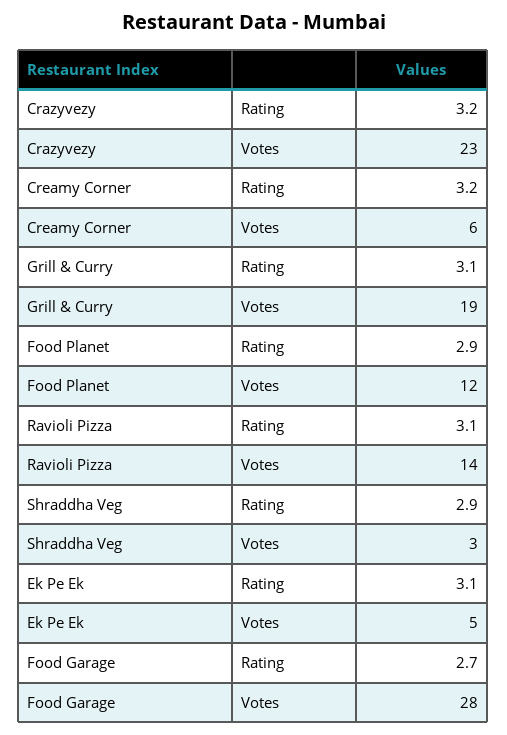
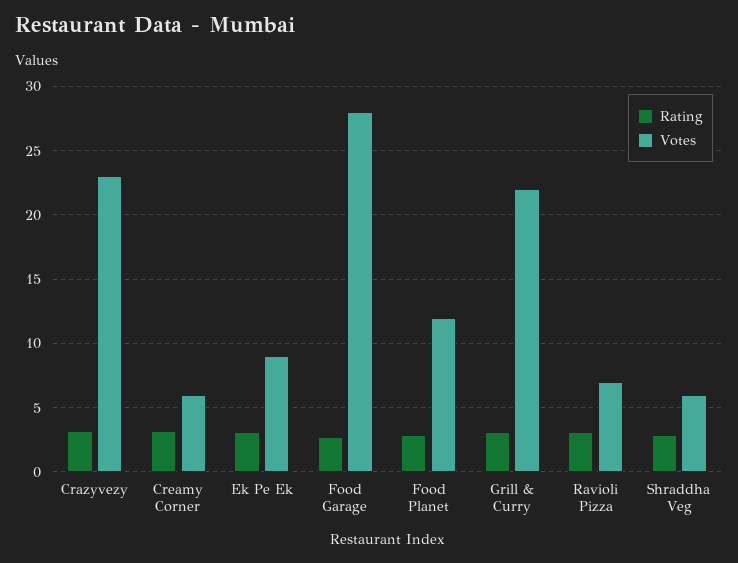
Votes, Grill & Curry: 19 -> 22
Votes, Ravioli Pizza: 14 -> 7
Votes, Shraddha Veg: 3 -> 6
Votes, Ek Pe Ek: 5 -> 9

